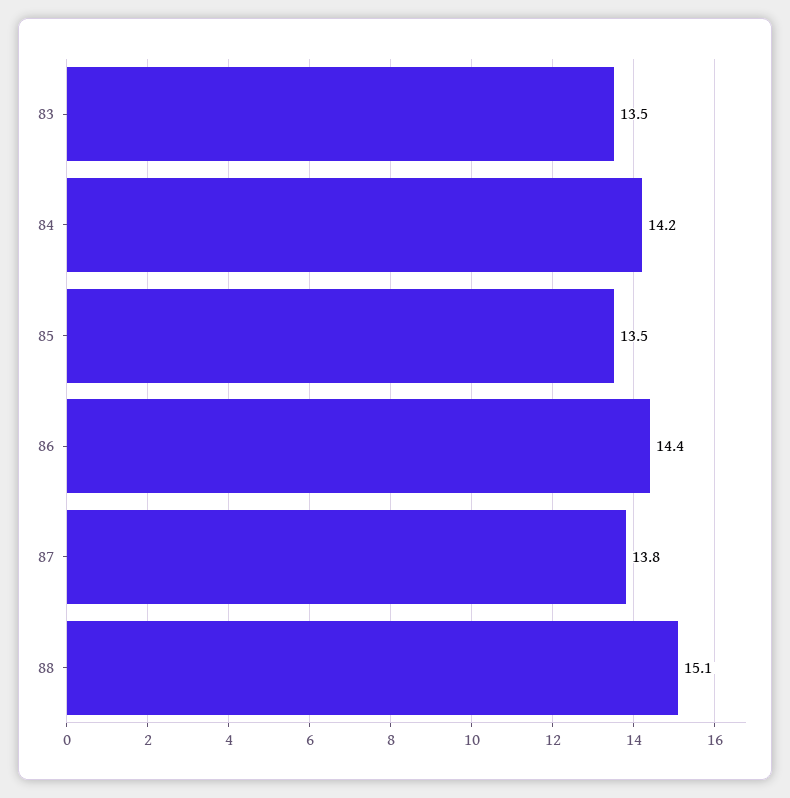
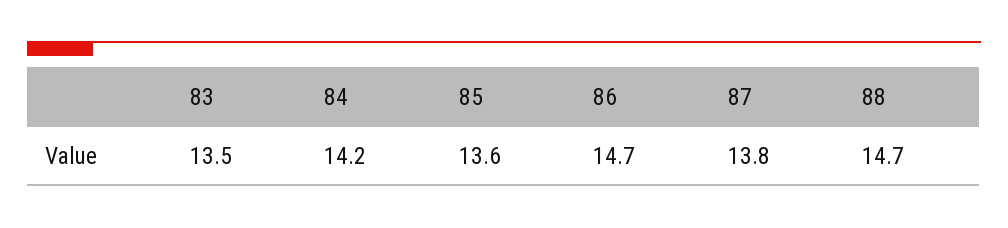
85: 13.5 -> 13.6
86: 14.4 -> 14.7
88: 15.1 -> 14.7

